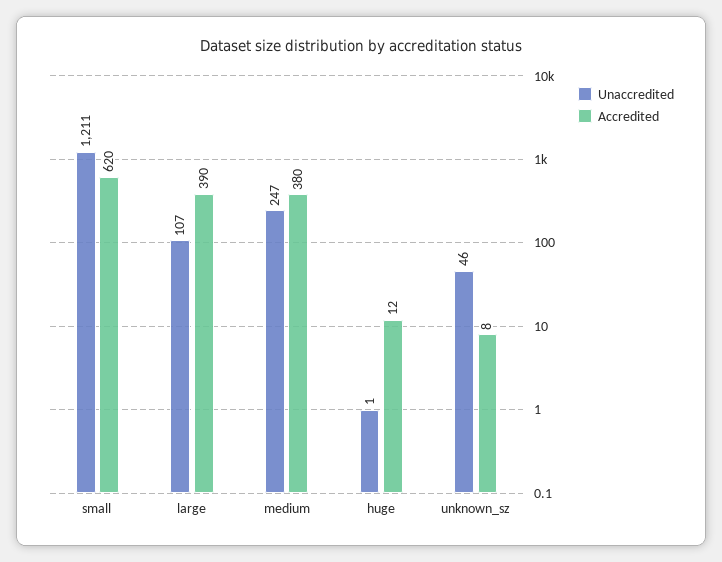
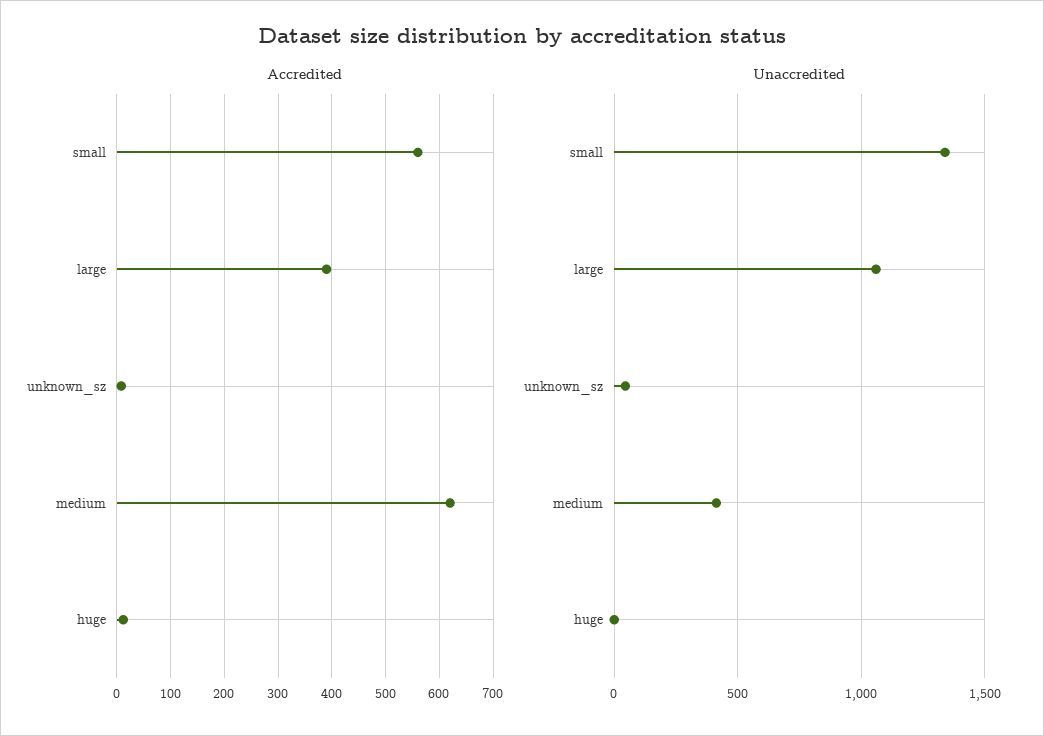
Unaccredited, small: 1211 -> 1350
Accredited, small: 620 -> 560
Unaccredited, large: 107 -> 1050
Unaccredited, medium: 247 -> 400
Accredited, medium: 380 -> 620

